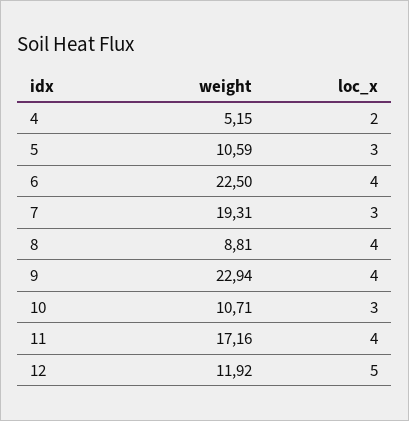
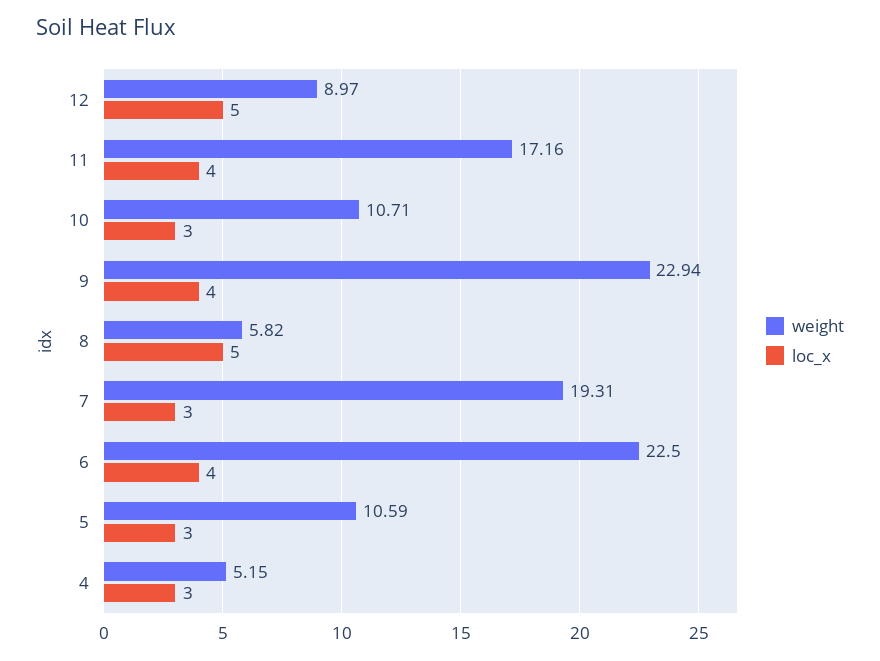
loc_x, 4: 2 -> 3
weight, 8: 8.81 -> 5.82
loc_x, 8: 4 -> 5
weight, 12: 11.92 -> 8.97

